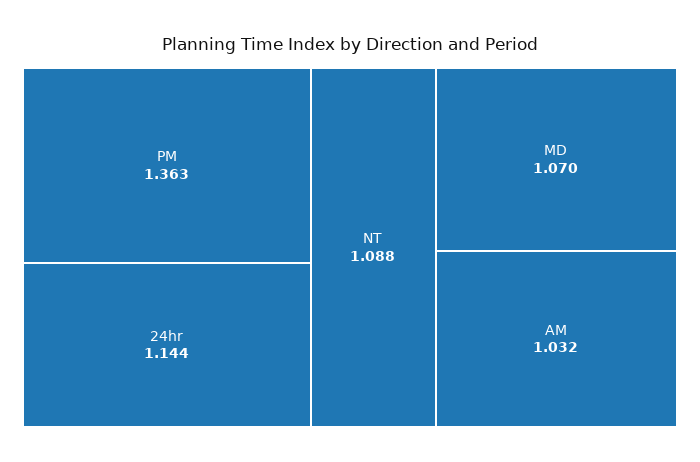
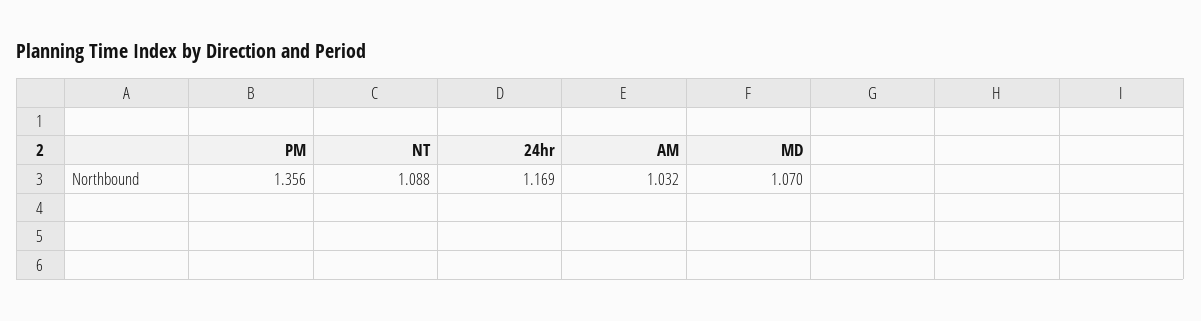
PM: 1.363 -> 1.356
24hr: 1.144 -> 1.169

